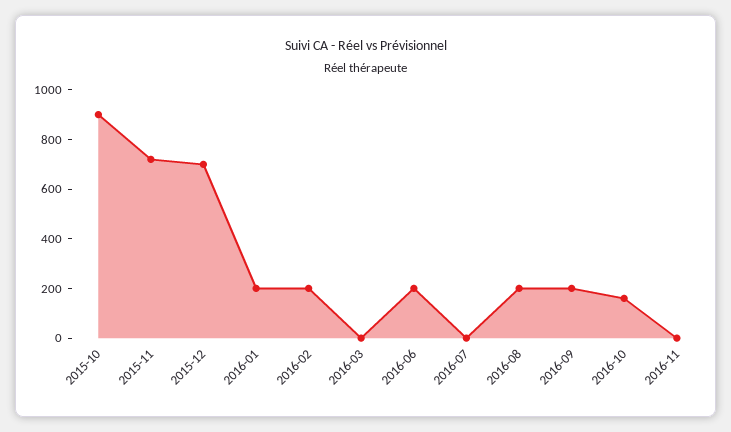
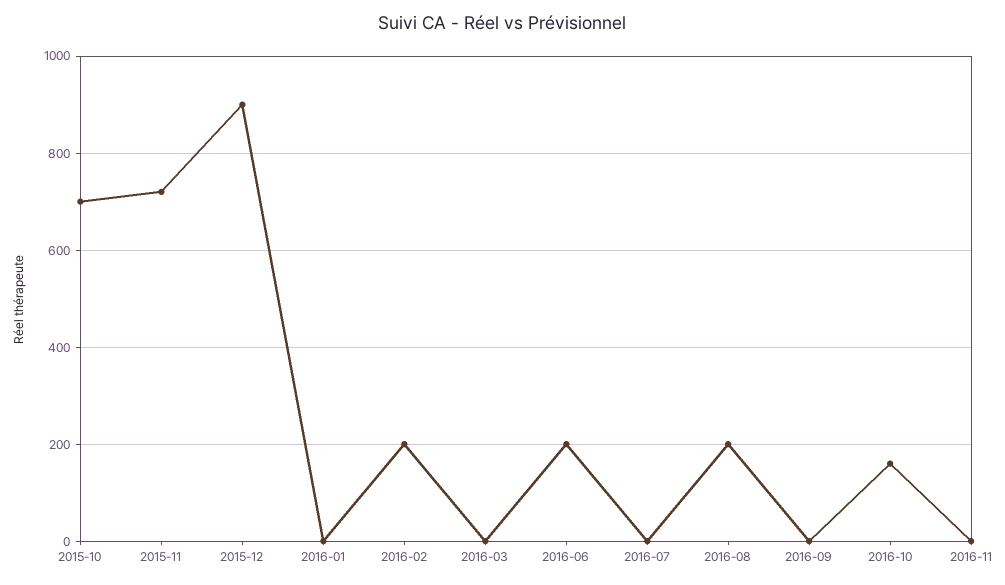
2015-10: 900 -> 700
2015-12: 700 -> 900
2016-01: 200 -> 0
2016-09: 200 -> 0

